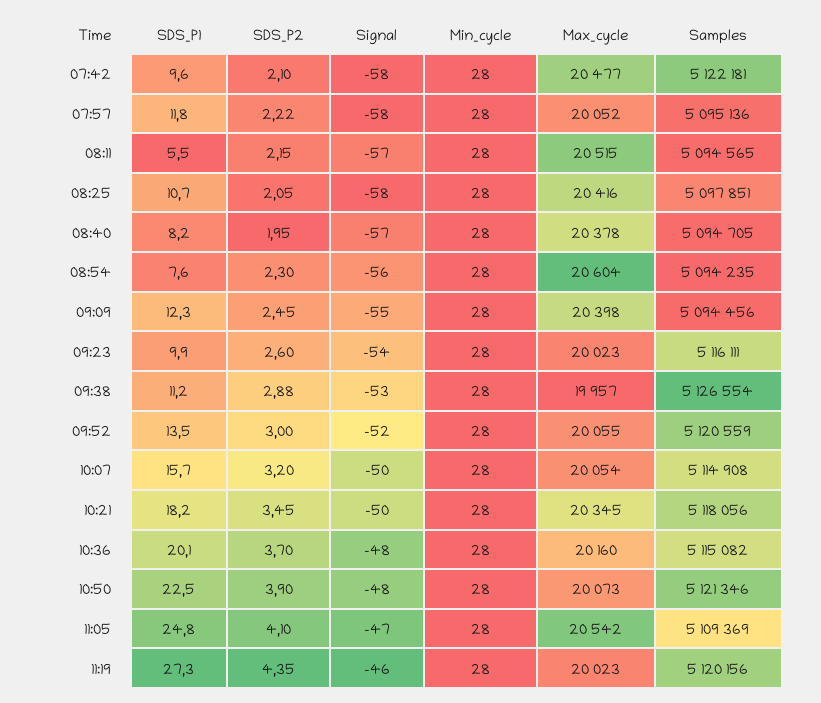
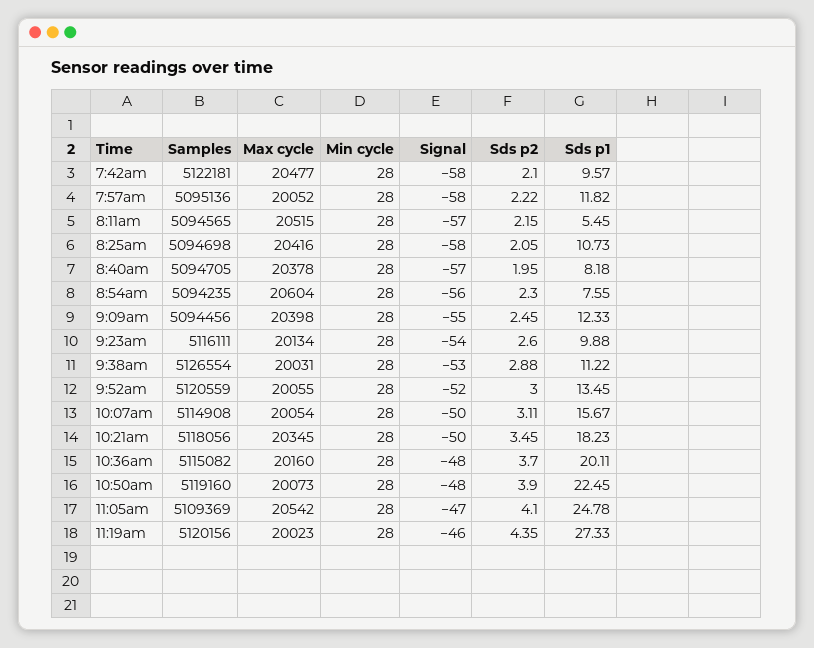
Samples, 08:25: 5097851 -> 5094698
Max_cycle, 09:23: 20023 -> 20134
Max_cycle, 09:38: 19957 -> 20031
SDS_P2, 10:07: 3.2 -> 3.11
Samples, 10:50: 5121346 -> 5119160

